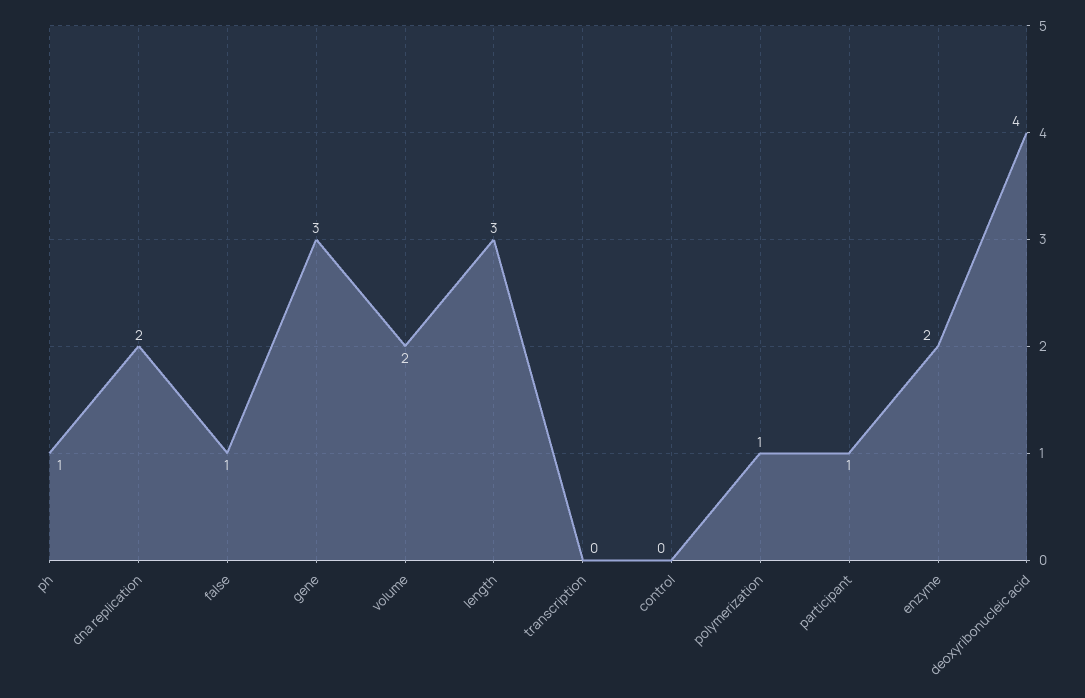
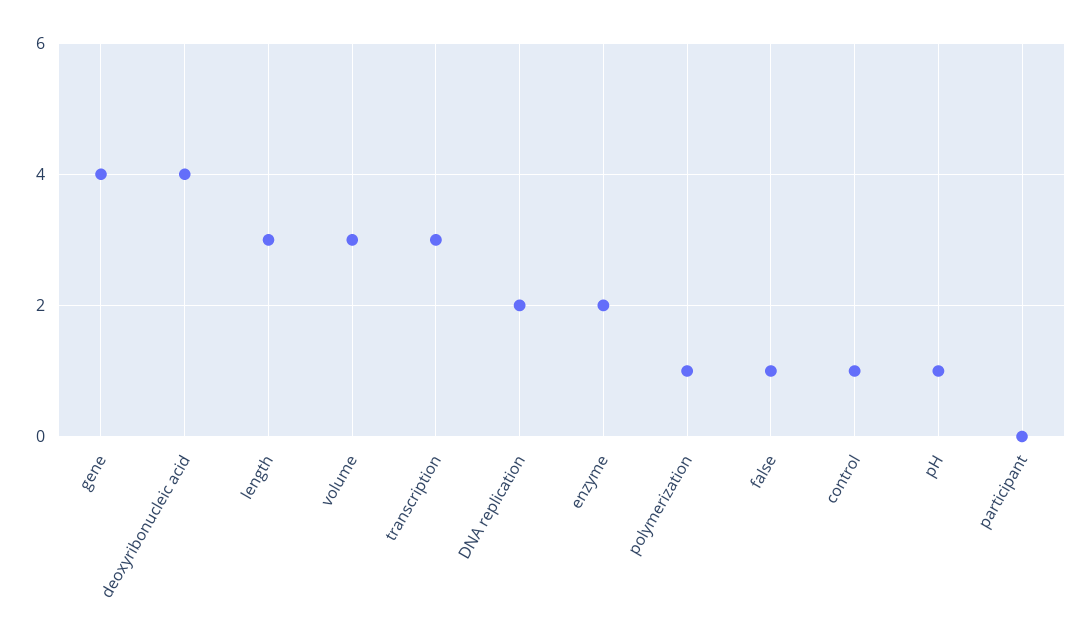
gene: 3 -> 4
volume: 2 -> 3
transcription: 0 -> 3
control: 0 -> 1
participant: 1 -> 0

